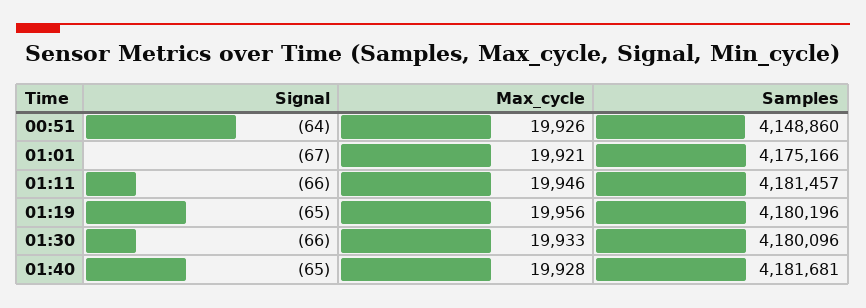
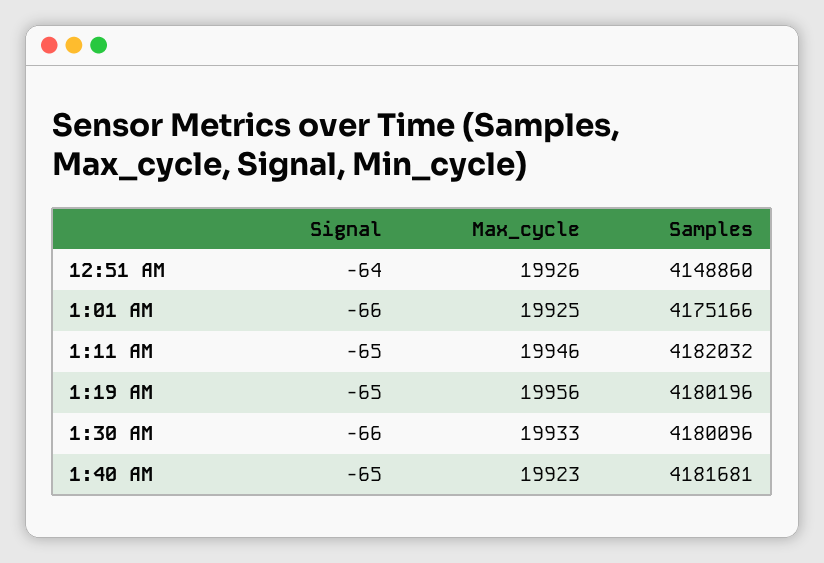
Signal, 01:01: -67 -> -66
Max_cycle, 01:01: 19921 -> 19925
Signal, 01:11: -66 -> -65
Samples, 01:11: 4181457 -> 4182032
Max_cycle, 01:40: 19928 -> 19923

